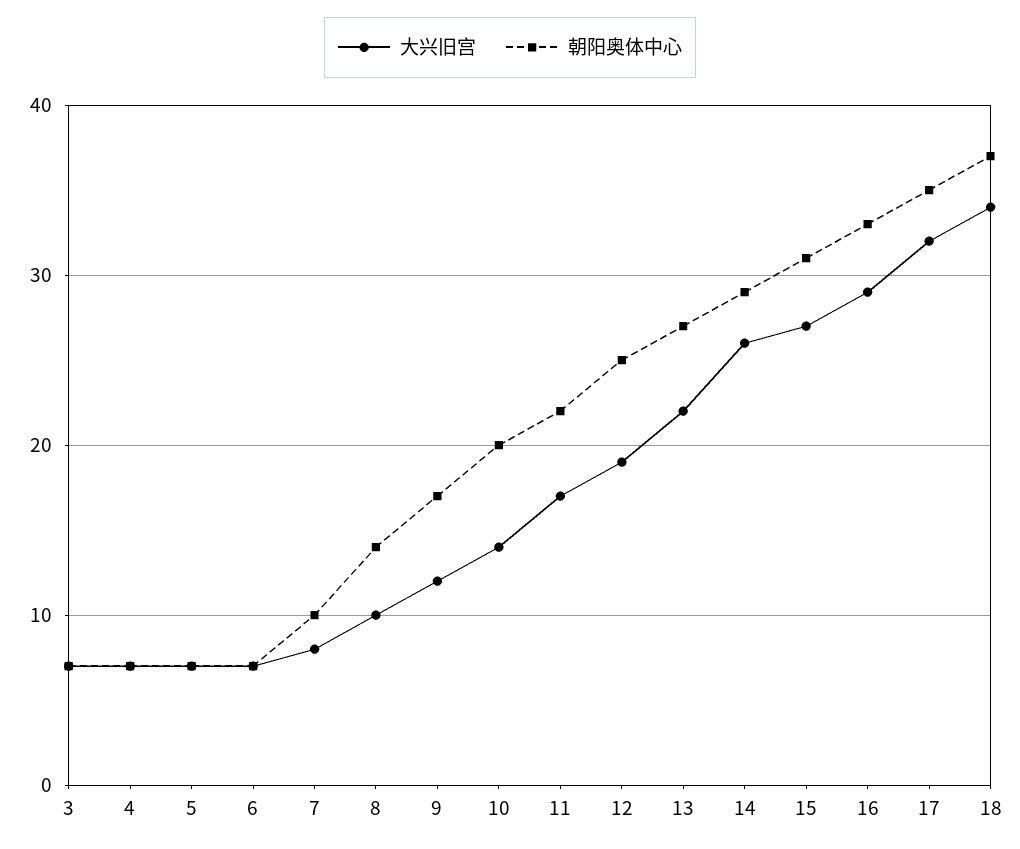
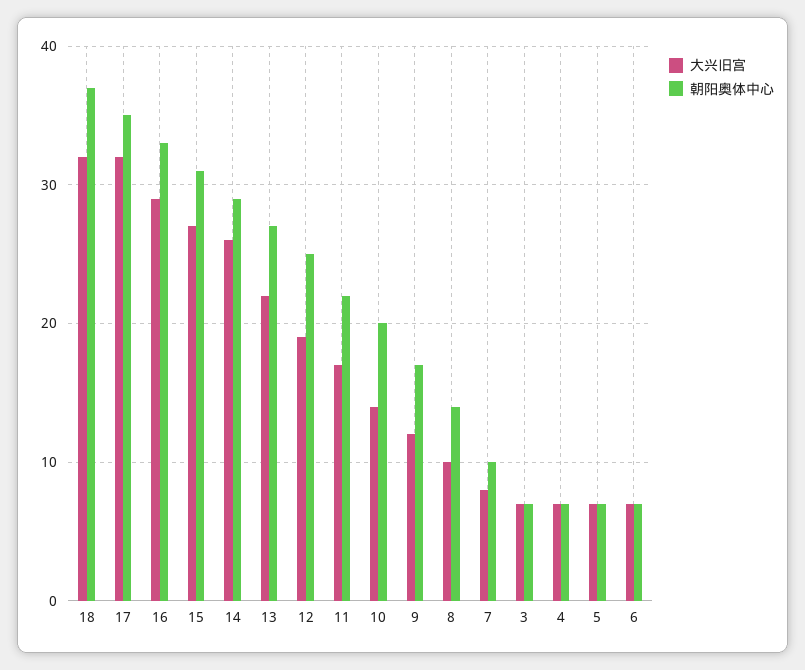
大兴旧宫, 18: 34 -> 32

